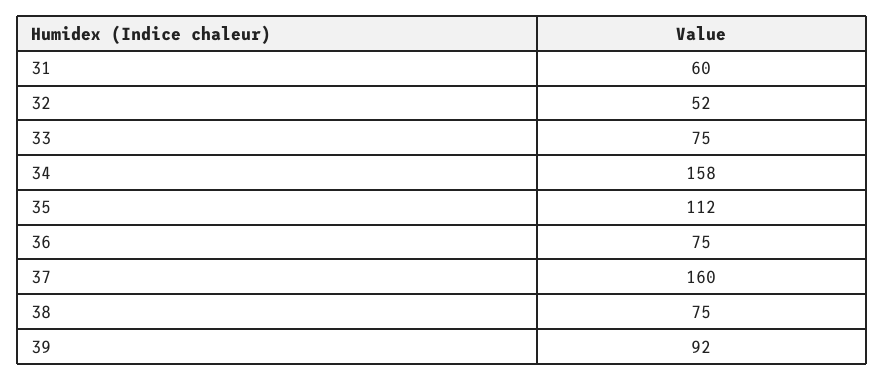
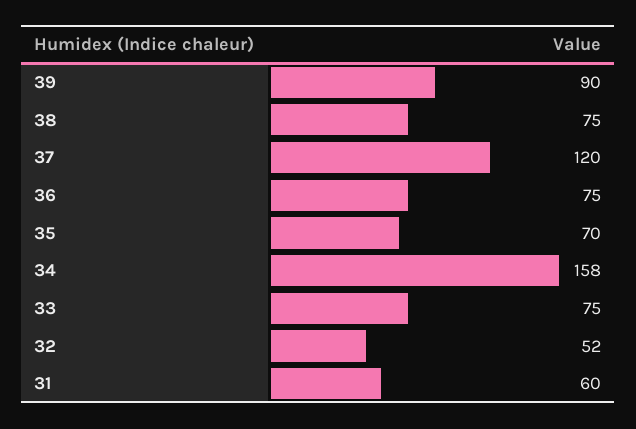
35: 112 -> 70
37: 160 -> 120
39: 92 -> 90

